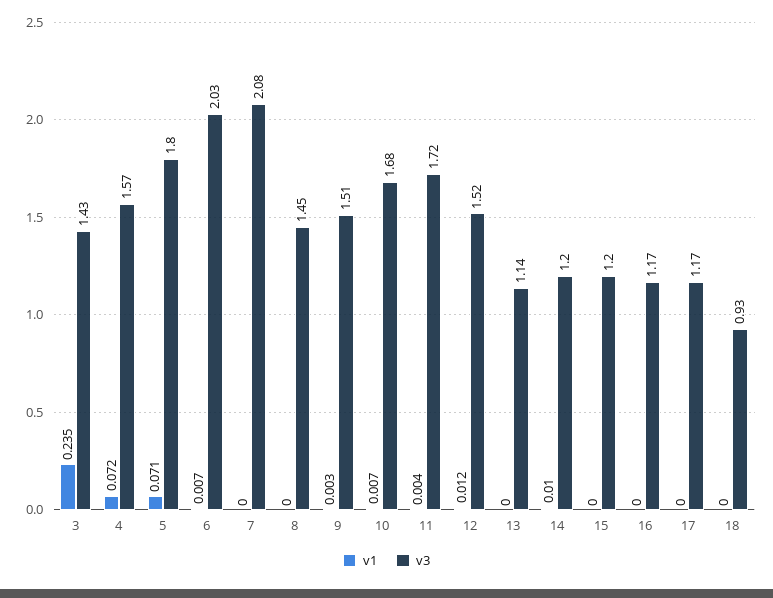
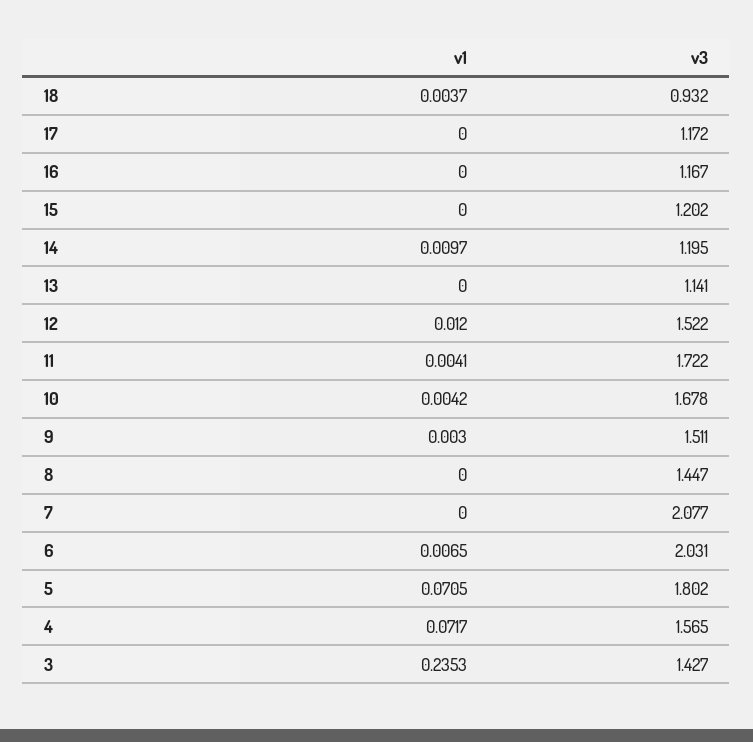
v1, 10: 0.007 -> 0.0042
v1, 18: 0 -> 0.0037

